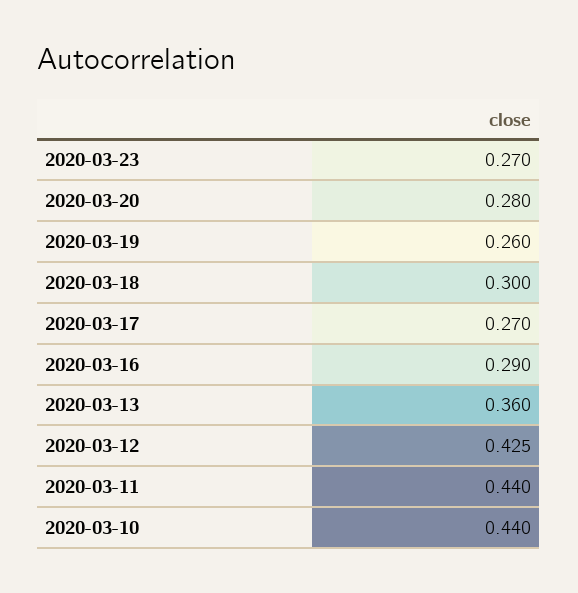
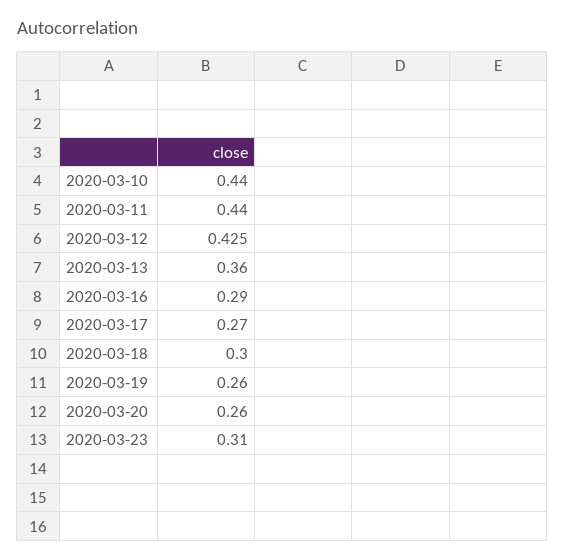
2020-03-23: 0.27 -> 0.31
2020-03-20: 0.28 -> 0.26

